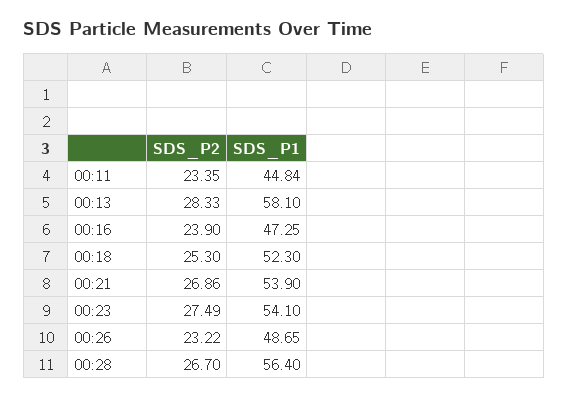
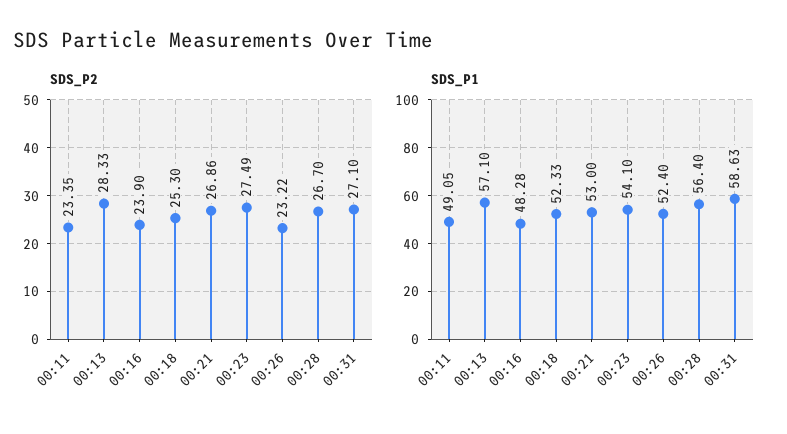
SDS_P1, 00:11: 44.84 -> 49.05
SDS_P1, 00:13: 58.1 -> 57.1
SDS_P1, 00:16: 47.25 -> 48.28
SDS_P1, 00:18: 52.3 -> 52.33
SDS_P1, 00:21: 53.9 -> 53
SDS_P1, 00:26: 48.65 -> 52.4
SDS_P2, 00:31: none -> 27.1
SDS_P1, 00:31: none -> 58.63

